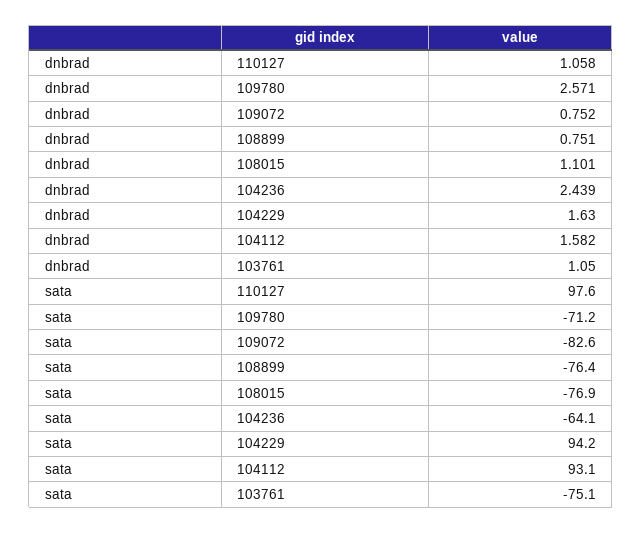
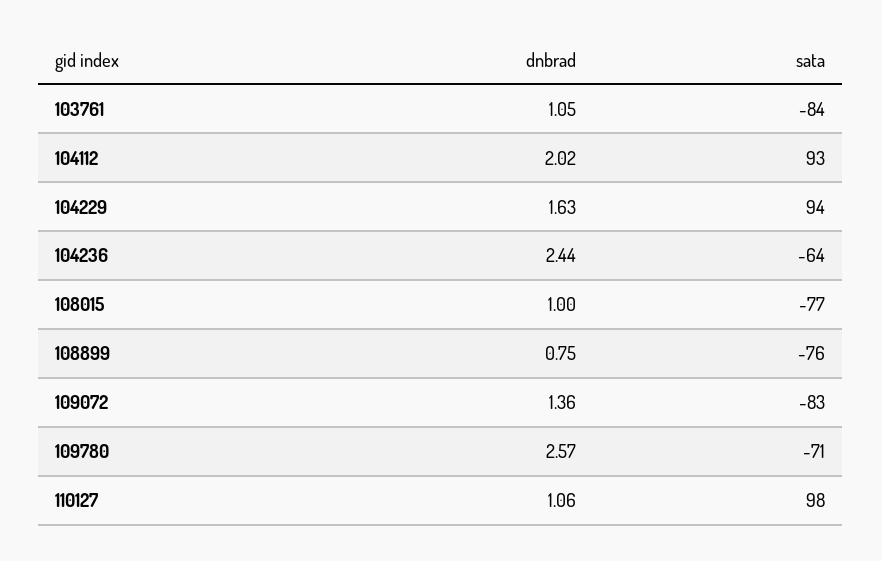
dnbrad, 109072: 0.752 -> 1.36
dnbrad, 108015: 1.101 -> 1
dnbrad, 104112: 1.582 -> 2.02
sata, 103761: -75.1 -> -84

